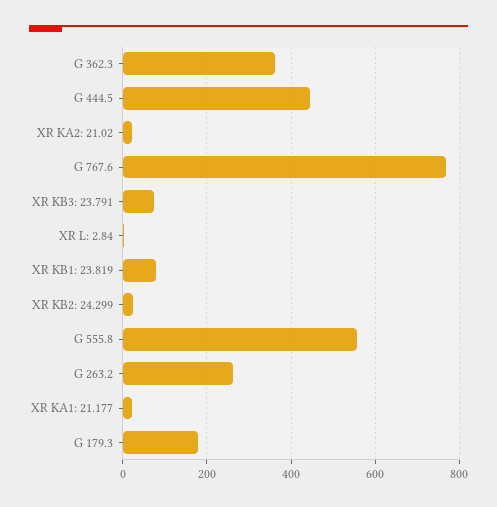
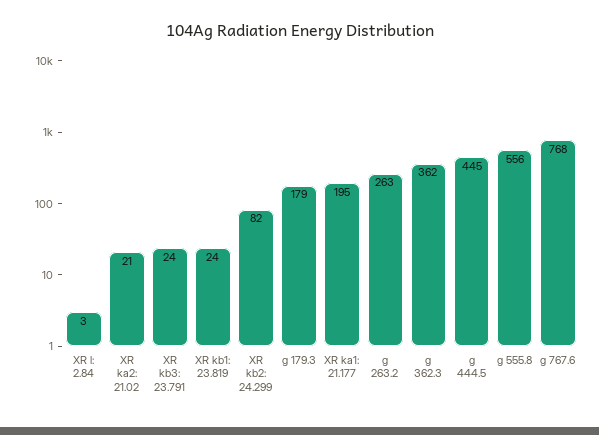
XR KB3: 23.791: 80 -> 24
XR KB1: 23.819: 80 -> 24
XR KB2: 24.299: 20 -> 82
XR KA1: 21.177: 20 -> 195

